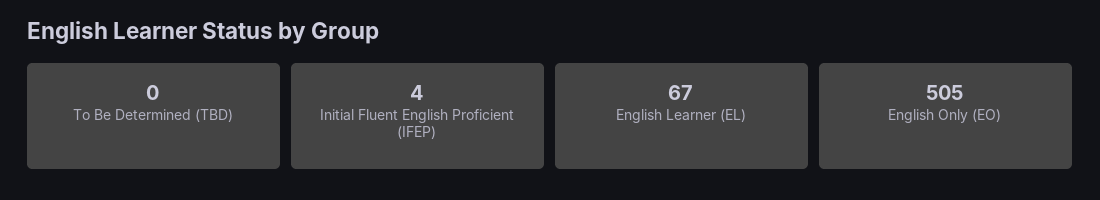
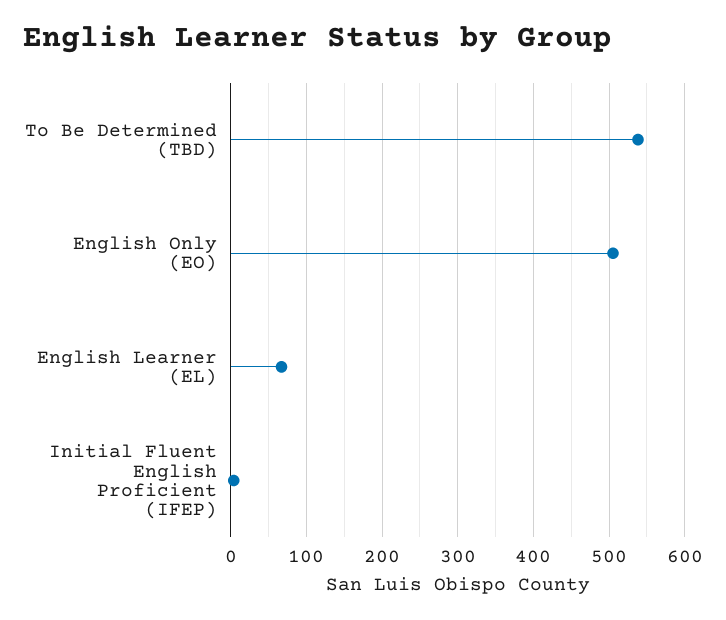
To Be Determined (TBD): 0 -> 540

